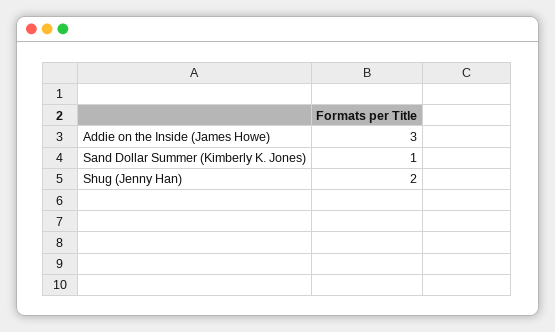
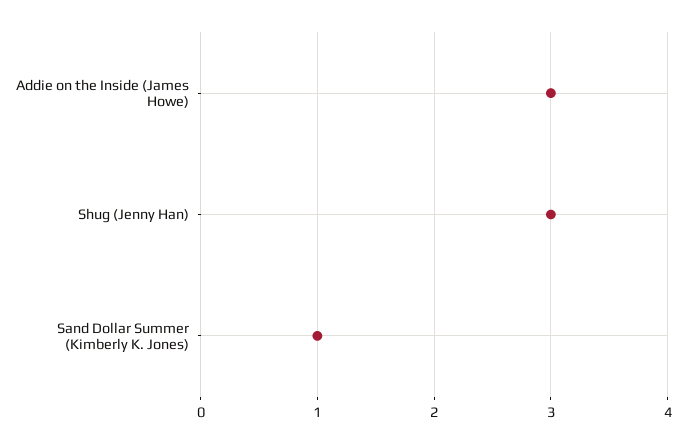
Shug (Jenny Han): 2 -> 3

